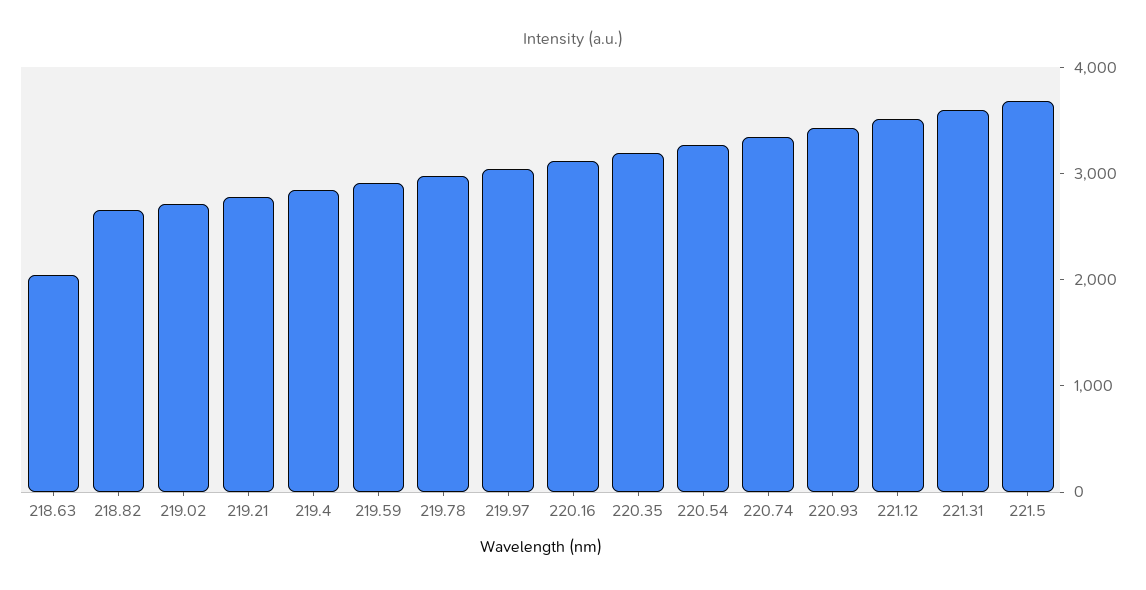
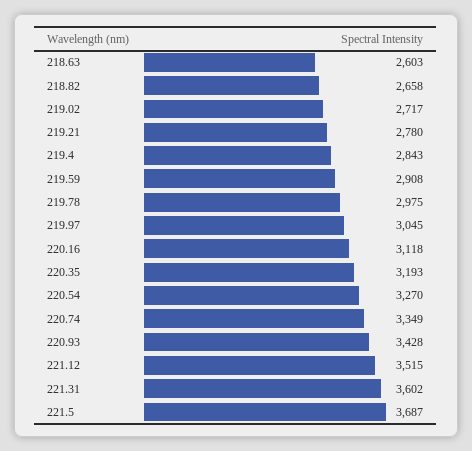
218.63: 2000 -> 2603

